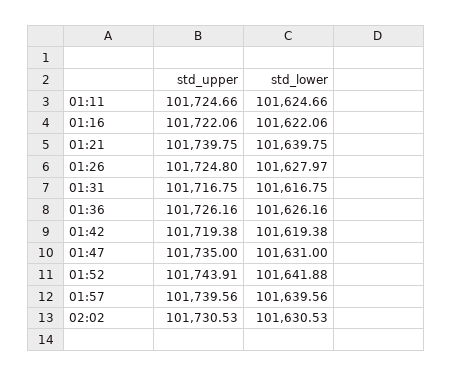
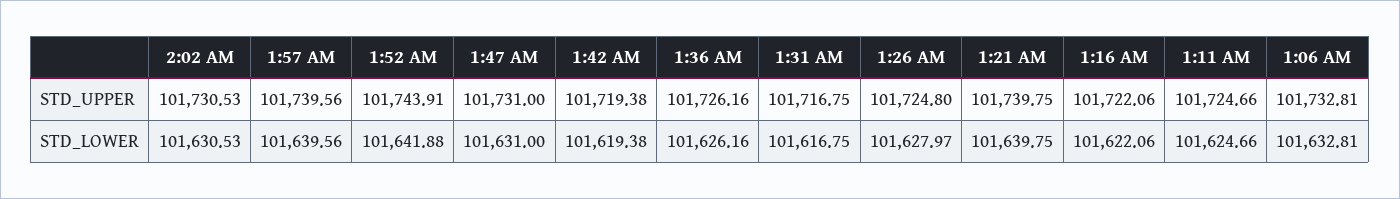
std_upper, 01:47: 101735 -> 101731
std_upper, 1:06 AM: none -> 101732.81
std_lower, 1:06 AM: none -> 101632.81

